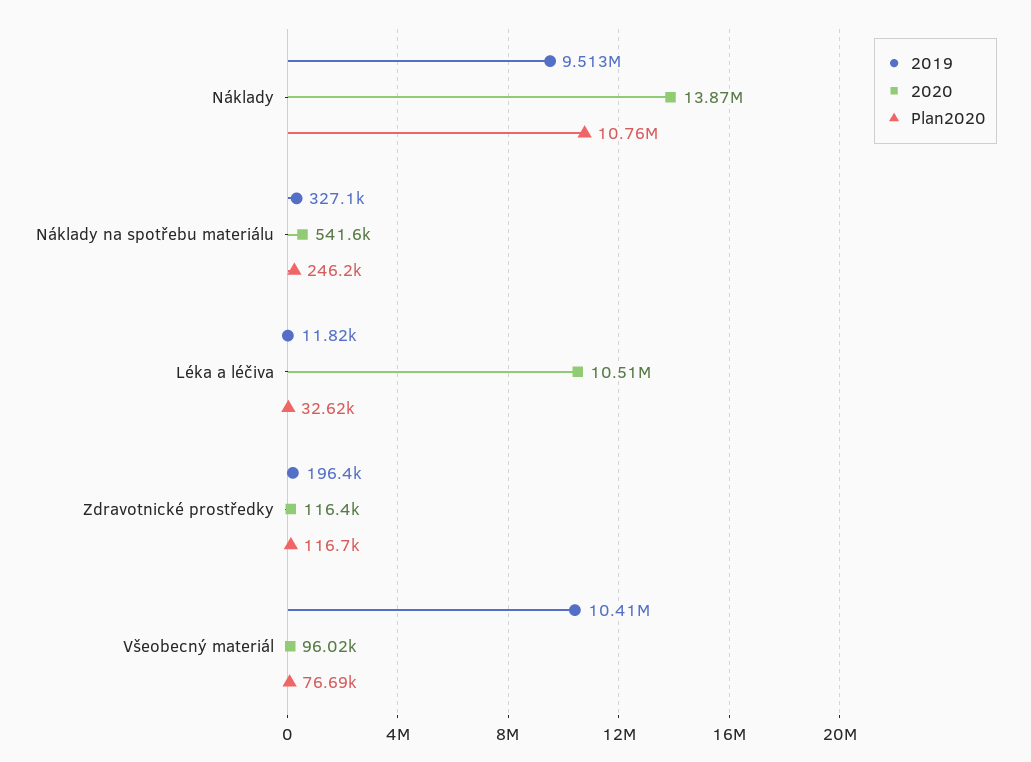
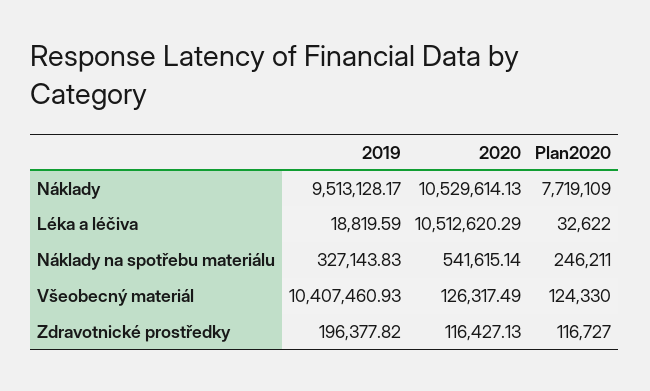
2020, Náklady: 13870000 -> 10529614.13
Plan2020, Náklady: 10760000 -> 7719109
2019, Léka a léčiva: 11820 -> 18819.59
2020, Všeobecný materiál: 96020 -> 126317.49
Plan2020, Všeobecný materiál: 76690 -> 124330

